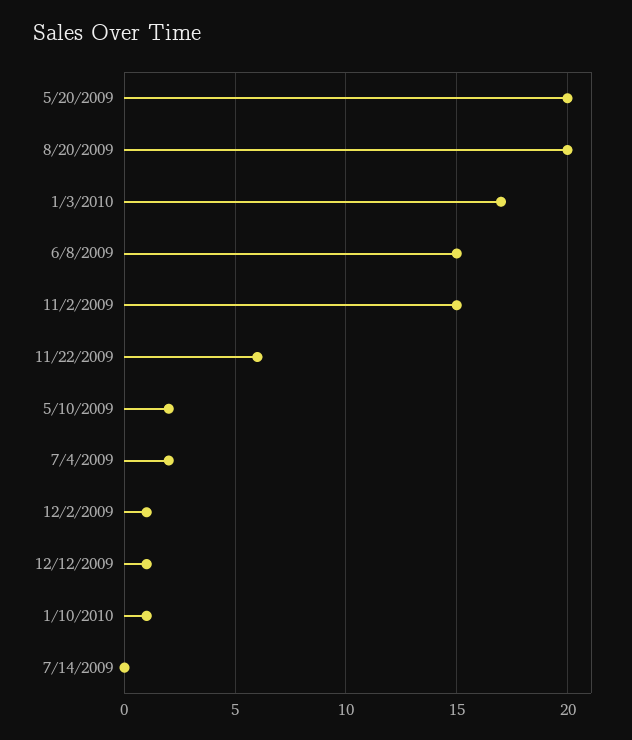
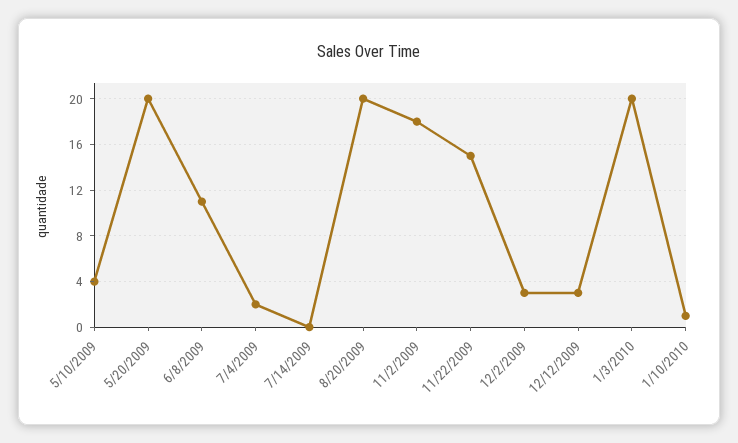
1/3/2010: 17 -> 20
6/8/2009: 15 -> 11
11/2/2009: 15 -> 18
11/22/2009: 6 -> 15
5/10/2009: 2 -> 4
12/2/2009: 1 -> 3
12/12/2009: 1 -> 3

